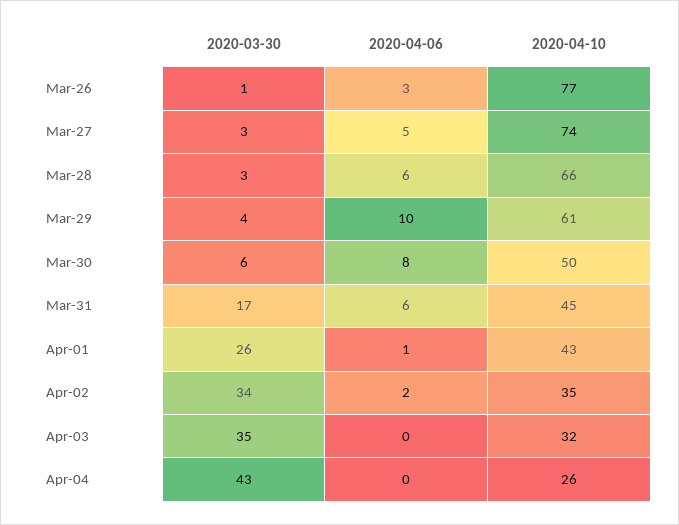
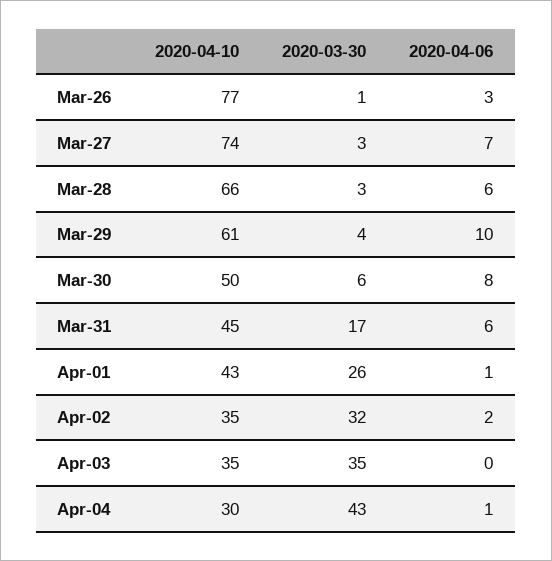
2020-04-06, Mar-27: 5 -> 7
2020-03-30, Apr-02: 34 -> 32
2020-04-10, Apr-03: 32 -> 35
2020-04-06, Apr-04: 0 -> 1
2020-04-10, Apr-04: 26 -> 30

